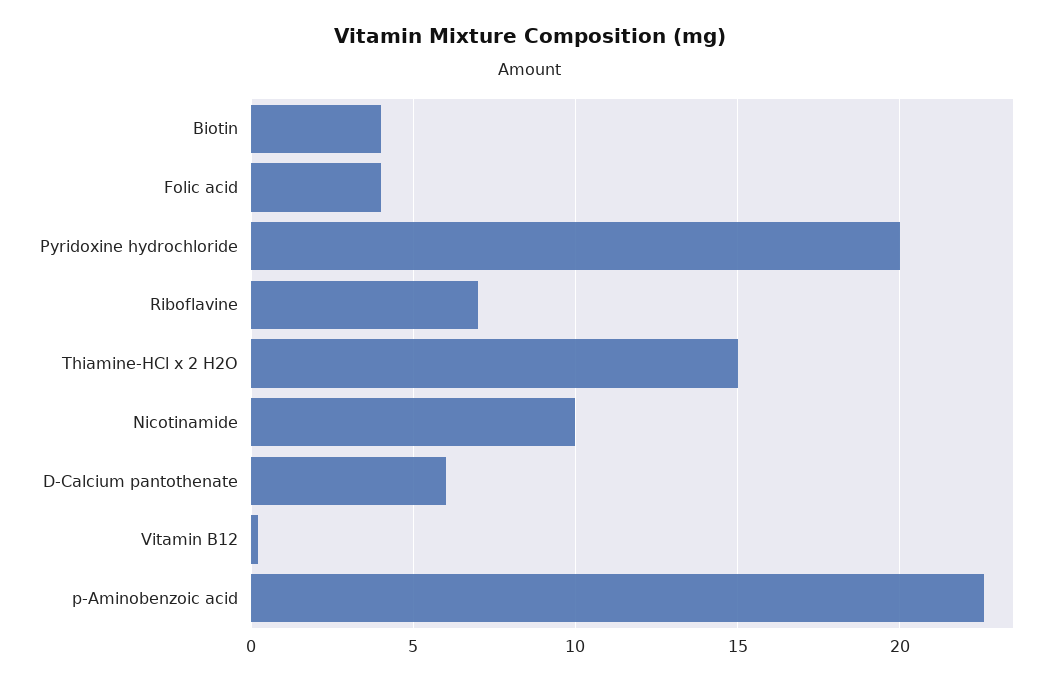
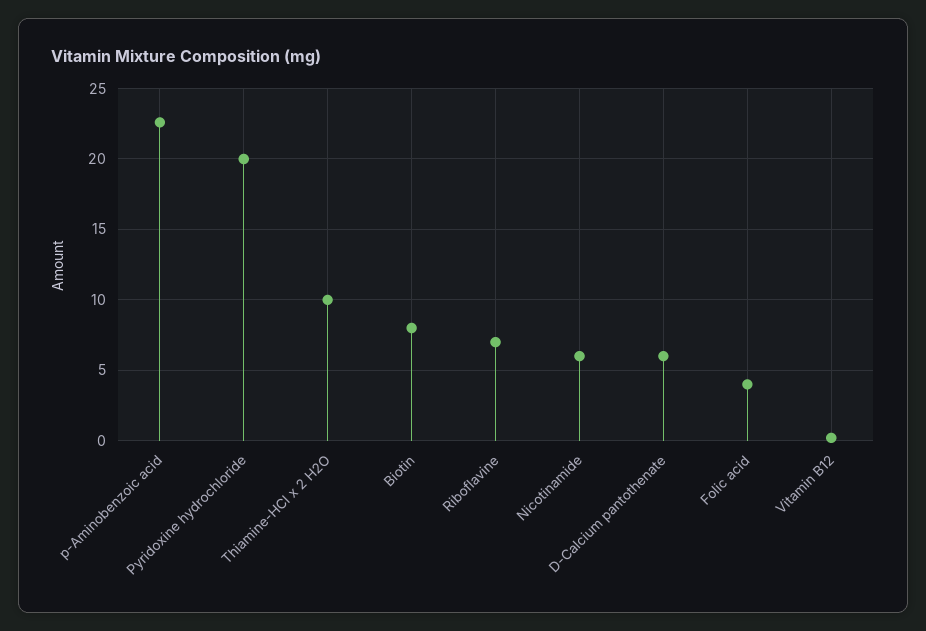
Biotin: 4 -> 8
Thiamine-HCl x 2 H2O: 15 -> 10
Nicotinamide: 10 -> 6

